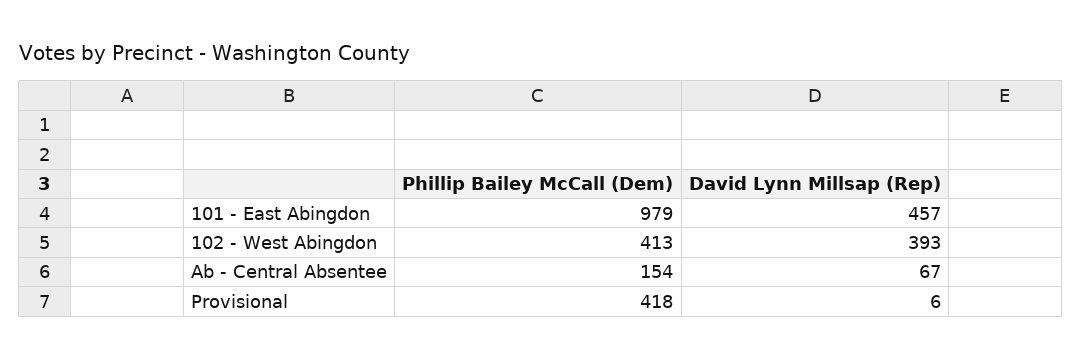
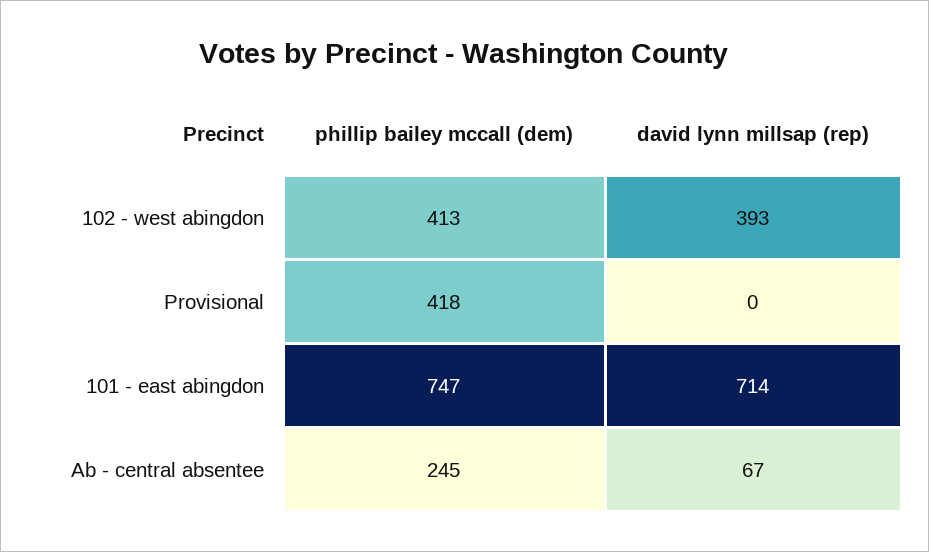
Phillip Bailey McCall (Dem), 101 - East Abingdon: 979 -> 747
David Lynn Millsap (Rep), 101 - East Abingdon: 457 -> 714
Phillip Bailey McCall (Dem), Ab - Central Absentee: 154 -> 245
David Lynn Millsap (Rep), Provisional: 6 -> 0

